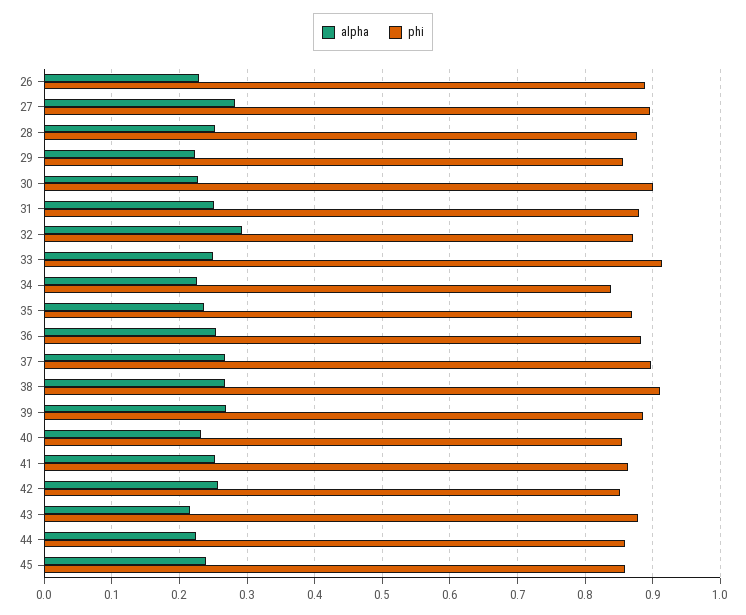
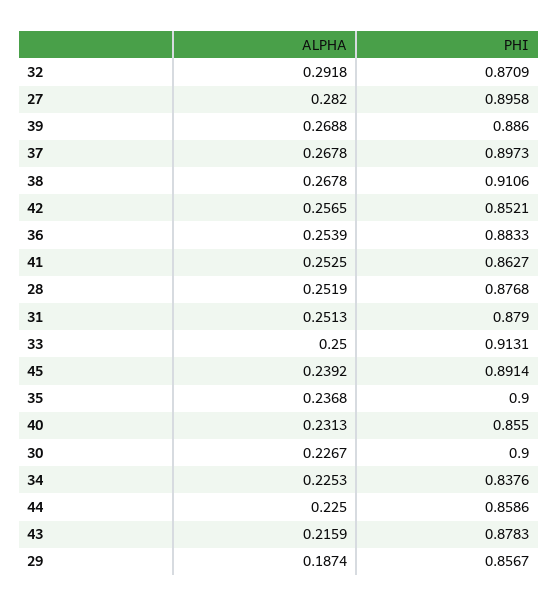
alpha, 26: 0.23 -> none
phi, 26: 0.89 -> none
alpha, 29: 0.22 -> 0.1874
phi, 35: 0.87 -> 0.9
phi, 45: 0.86 -> 0.8914

